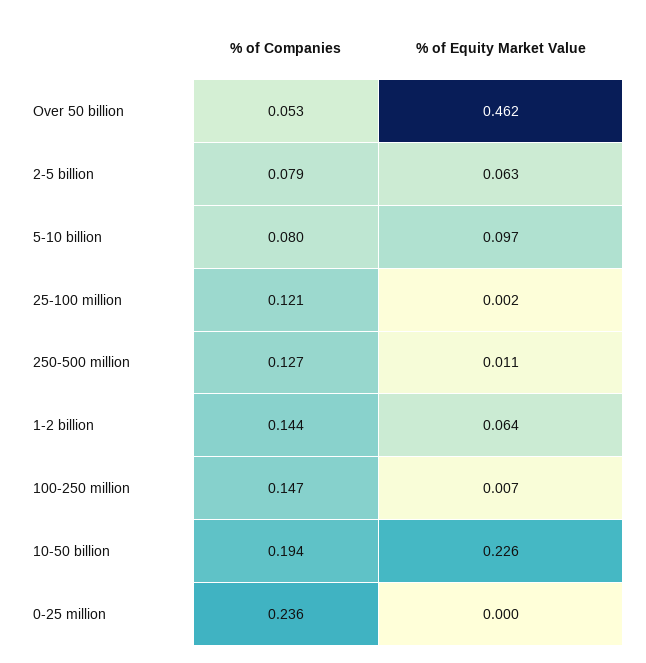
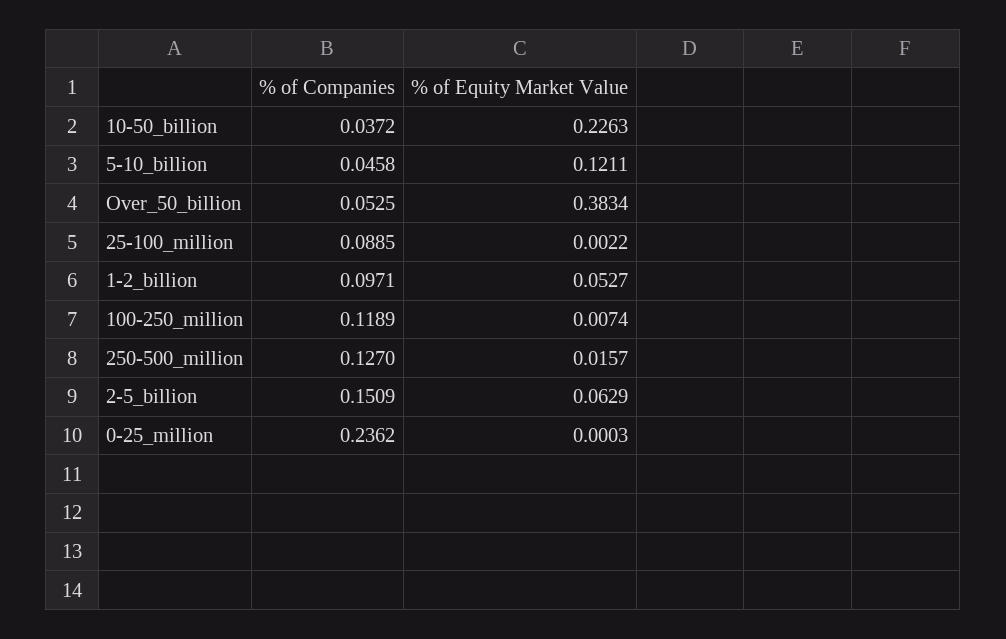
% of Equity Market Value, Over 50 billion: 0.462 -> 0.3834
% of Companies, 2-5 billion: 0.079 -> 0.1509
% of Companies, 5-10 billion: 0.08 -> 0.0458
% of Equity Market Value, 5-10 billion: 0.097 -> 0.1211
% of Companies, 25-100 million: 0.121 -> 0.0885
% of Equity Market Value, 250-500 million: 0.011 -> 0.0157
% of Companies, 1-2 billion: 0.144 -> 0.0971
% of Equity Market Value, 1-2 billion: 0.064 -> 0.0527
% of Companies, 100-250 million: 0.147 -> 0.1189
% of Companies, 10-50 billion: 0.194 -> 0.0372

